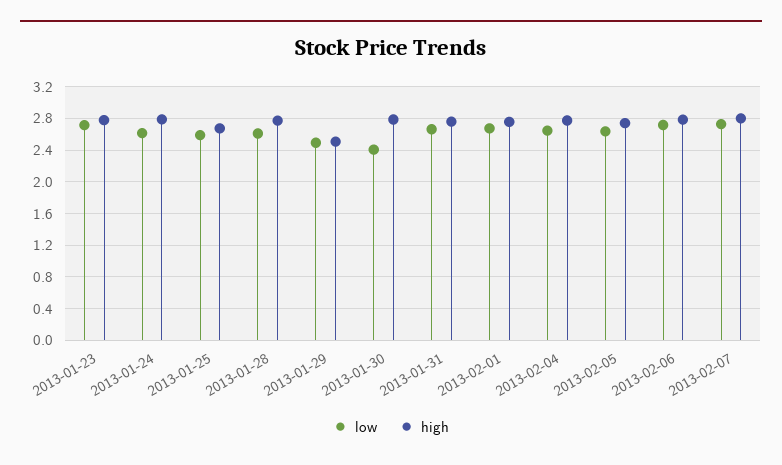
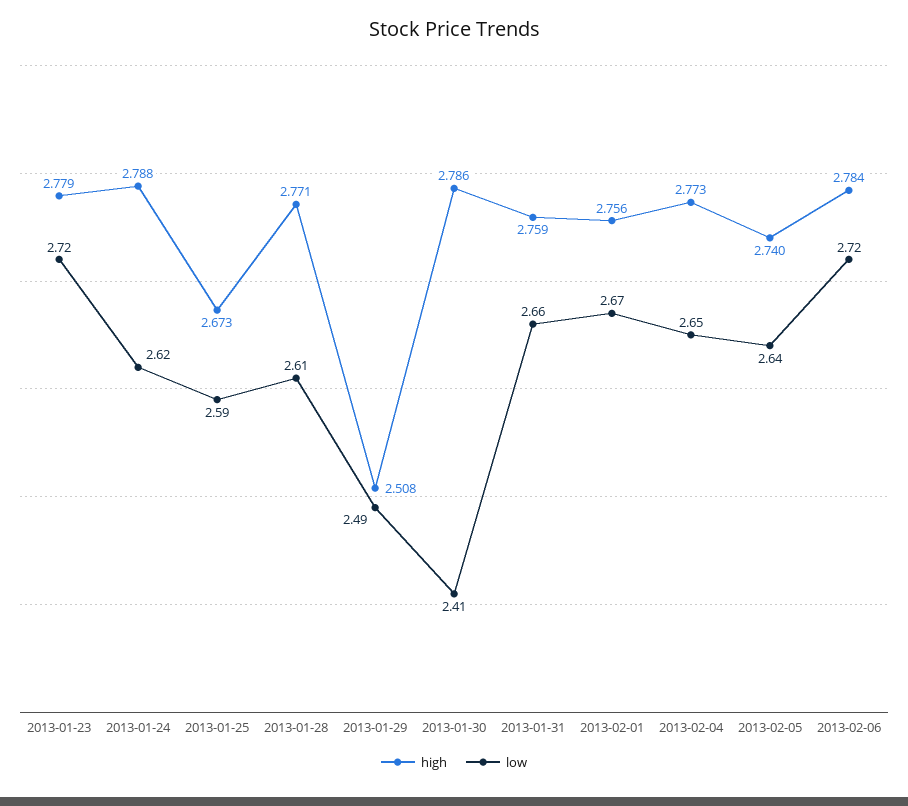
low, 2013-02-07: 2.7 -> none
high, 2013-02-07: 2.8 -> none

